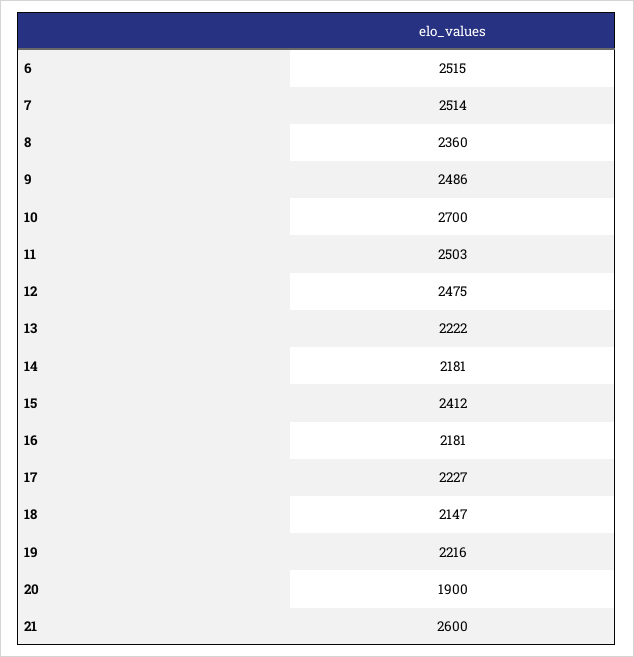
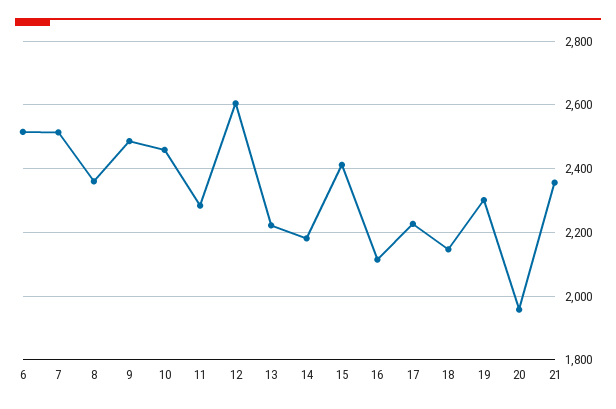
10: 2700 -> 2460
11: 2503 -> 2280
12: 2475 -> 2600
16: 2181 -> 2120
19: 2216 -> 2300
20: 1900 -> 1960
21: 2600 -> 2360

